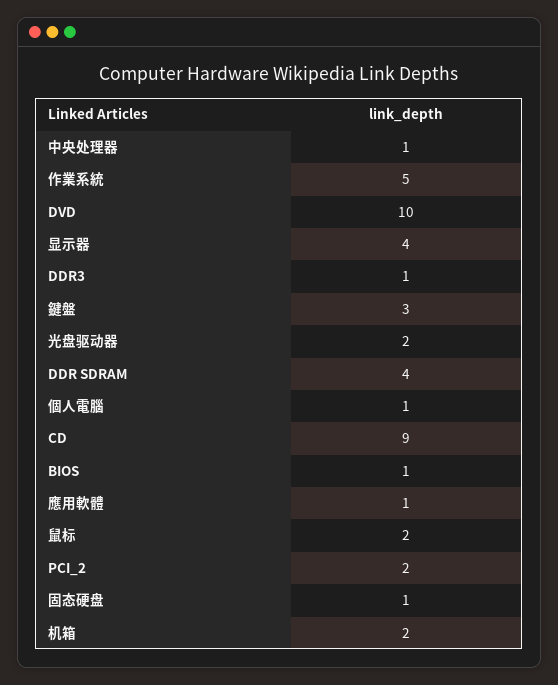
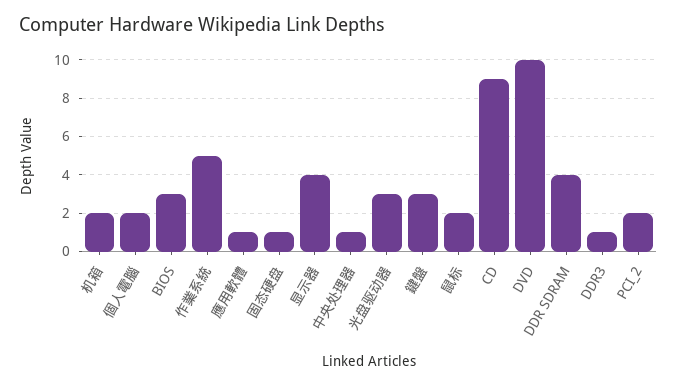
光盘驱动器: 2 -> 3
個人電腦: 1 -> 2
BIOS: 1 -> 3

